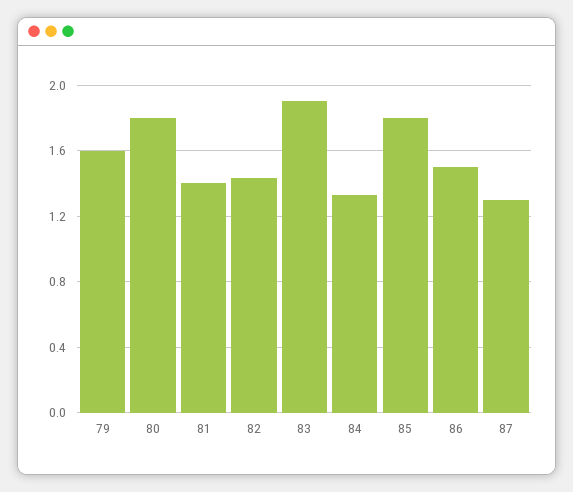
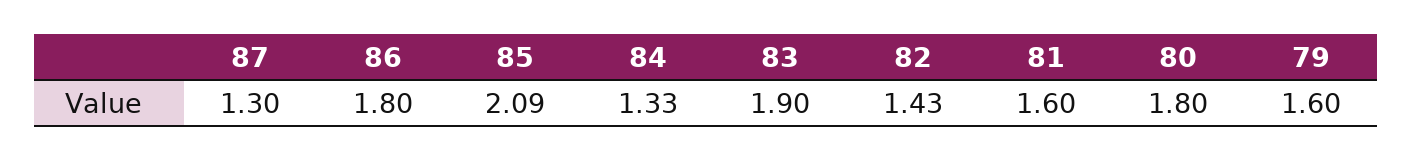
81: 1.4 -> 1.6
85: 1.8 -> 2.09
86: 1.5 -> 1.8

